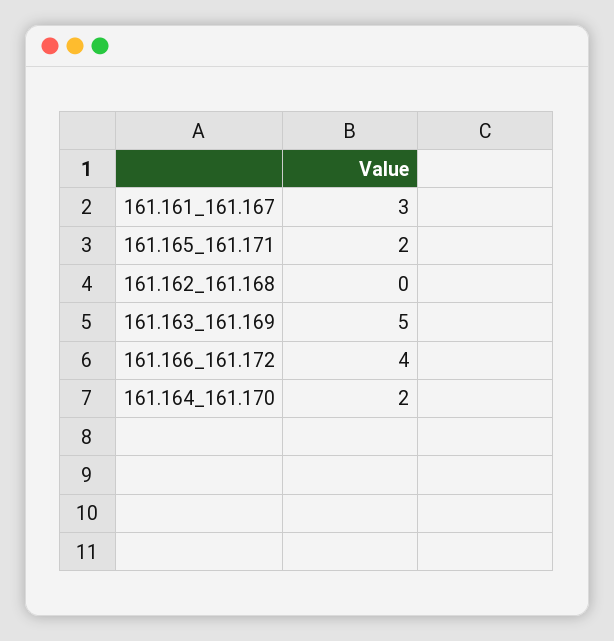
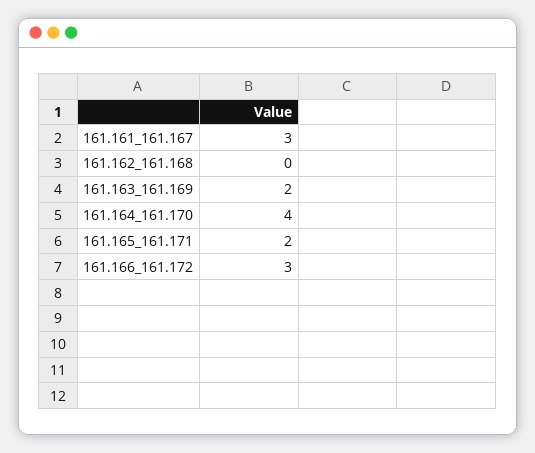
161.163_161.169: 5 -> 2
161.166_161.172: 4 -> 3
161.164_161.170: 2 -> 4

